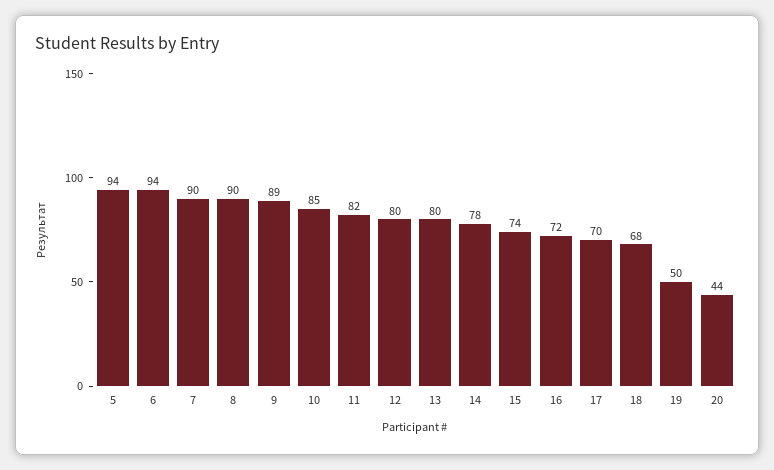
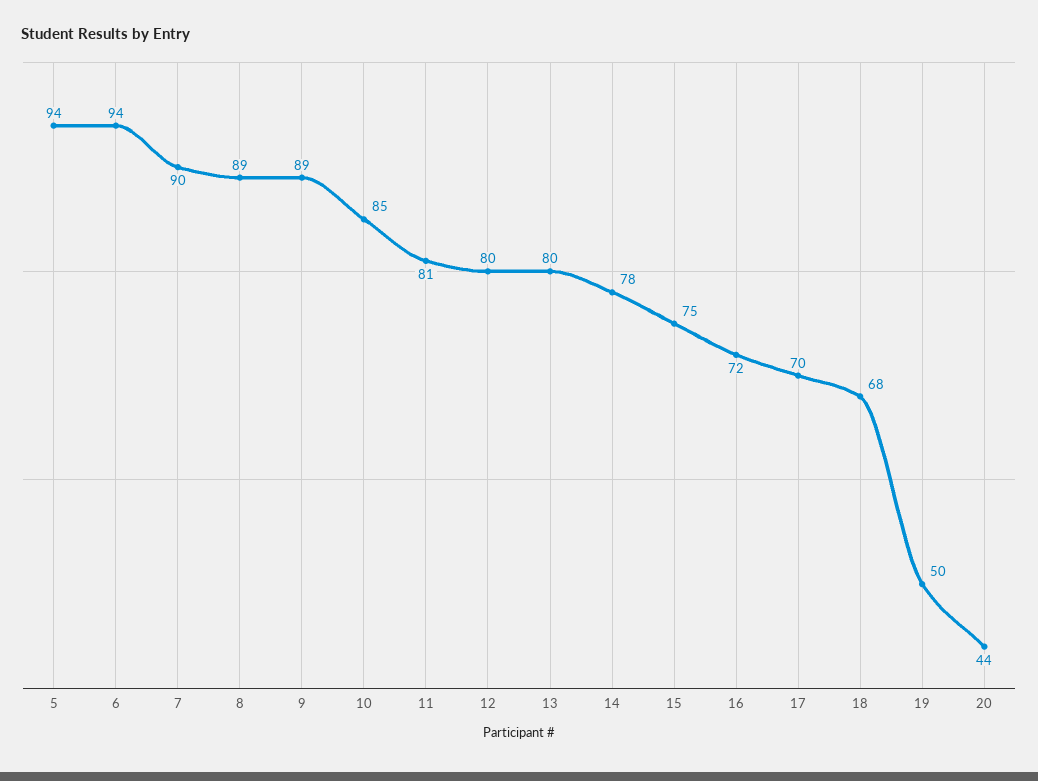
8: 90 -> 89
11: 82 -> 81
15: 74 -> 75

